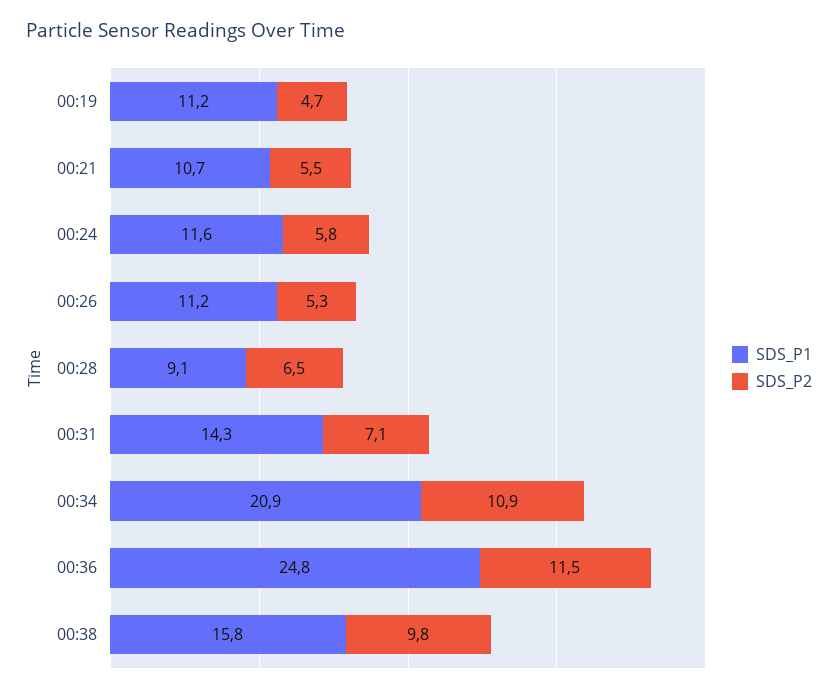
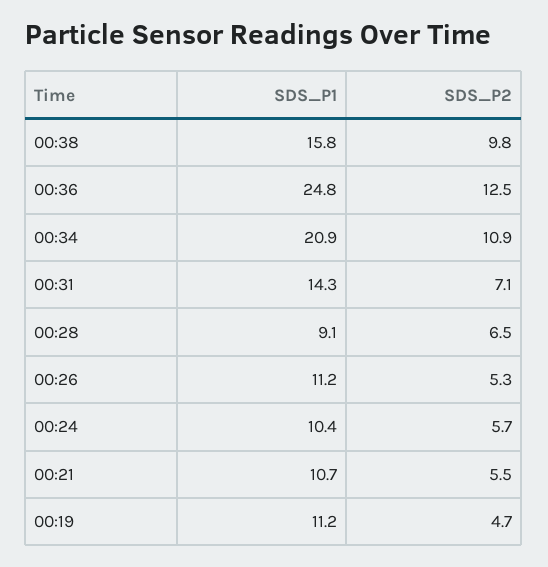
SDS_P1, 00:24: 11.6 -> 10.4
SDS_P2, 00:24: 5.8 -> 5.7
SDS_P2, 00:36: 11.5 -> 12.5

